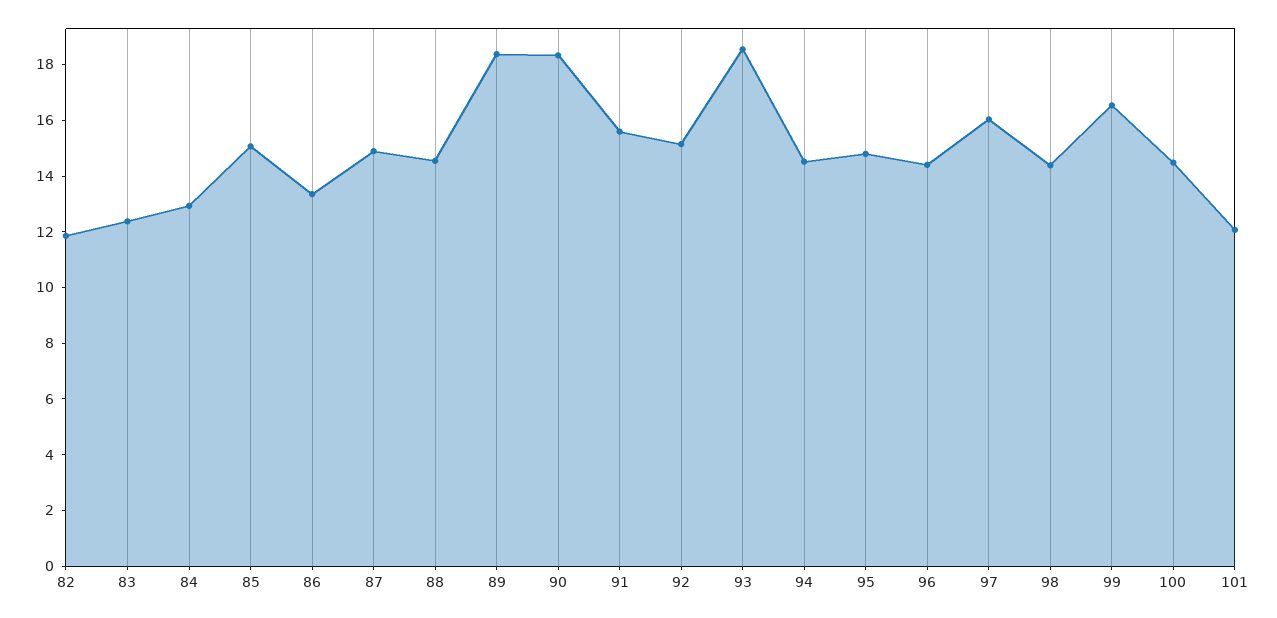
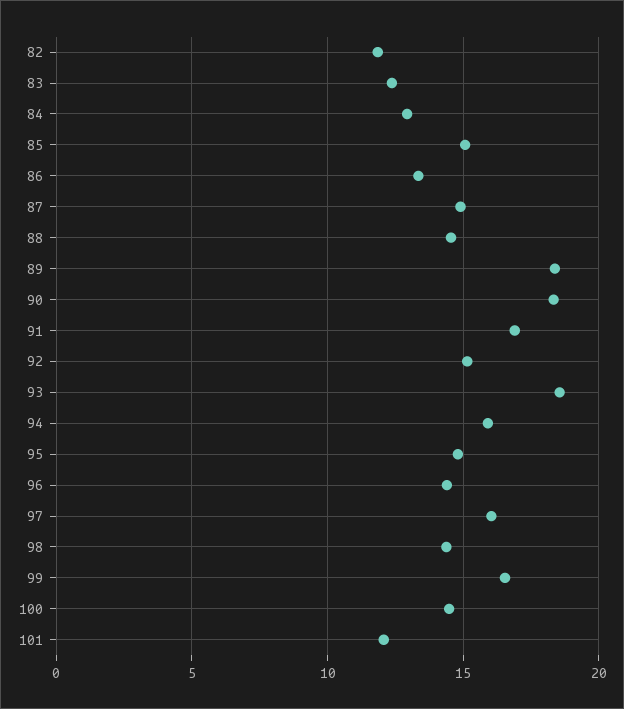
91: 15.5 -> 17
94: 14.5 -> 16

